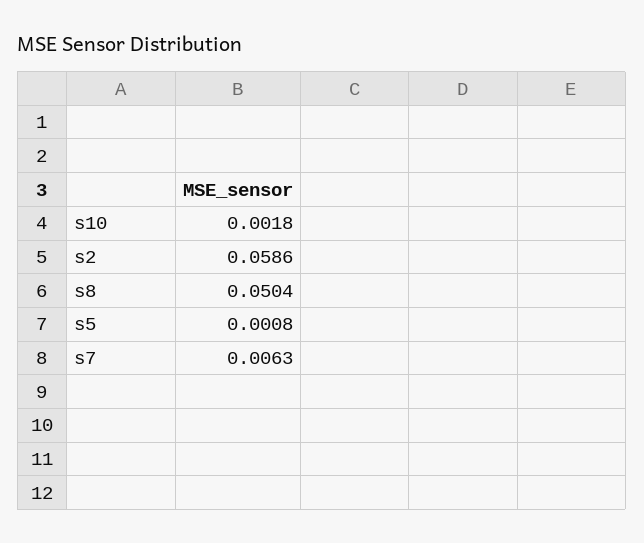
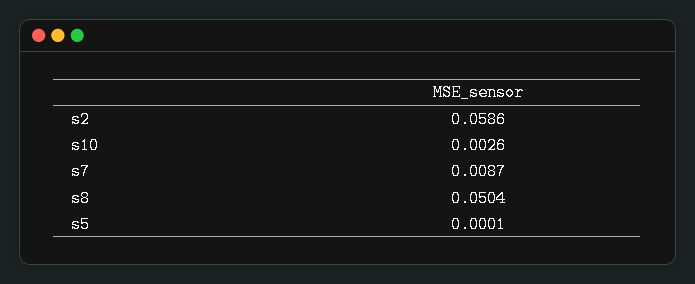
s10: 0.0018 -> 0.0026
s5: 0.0008 -> 0.0001
s7: 0.0063 -> 0.0087

